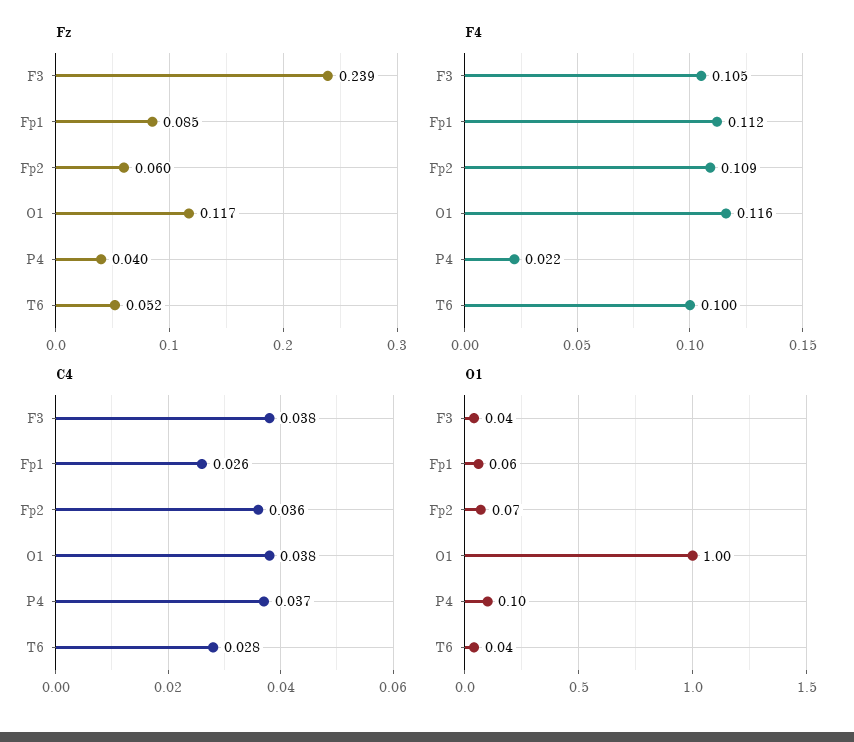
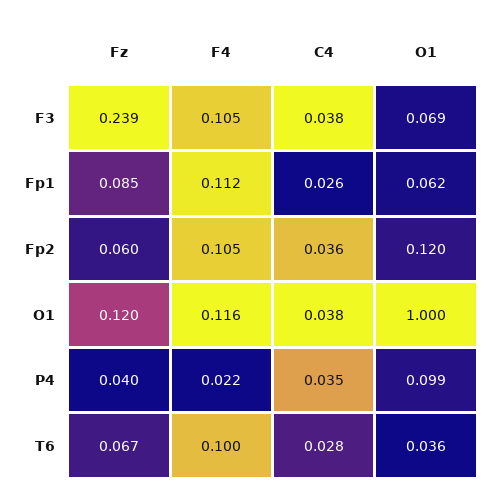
Fz, O1: 0.117 -> 0.12
Fz, T6: 0.052 -> 0.067
F4, Fp2: 0.109 -> 0.105
C4, P4: 0.037 -> 0.035
O1, F3: 0.04 -> 0.069
O1, Fp2: 0.07 -> 0.12

